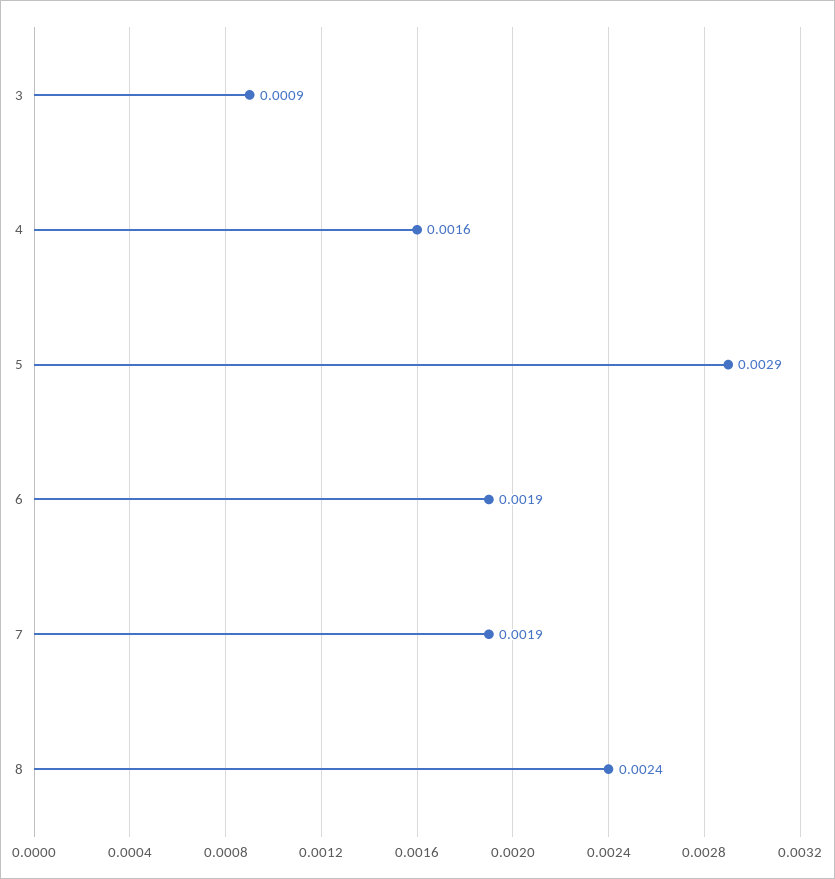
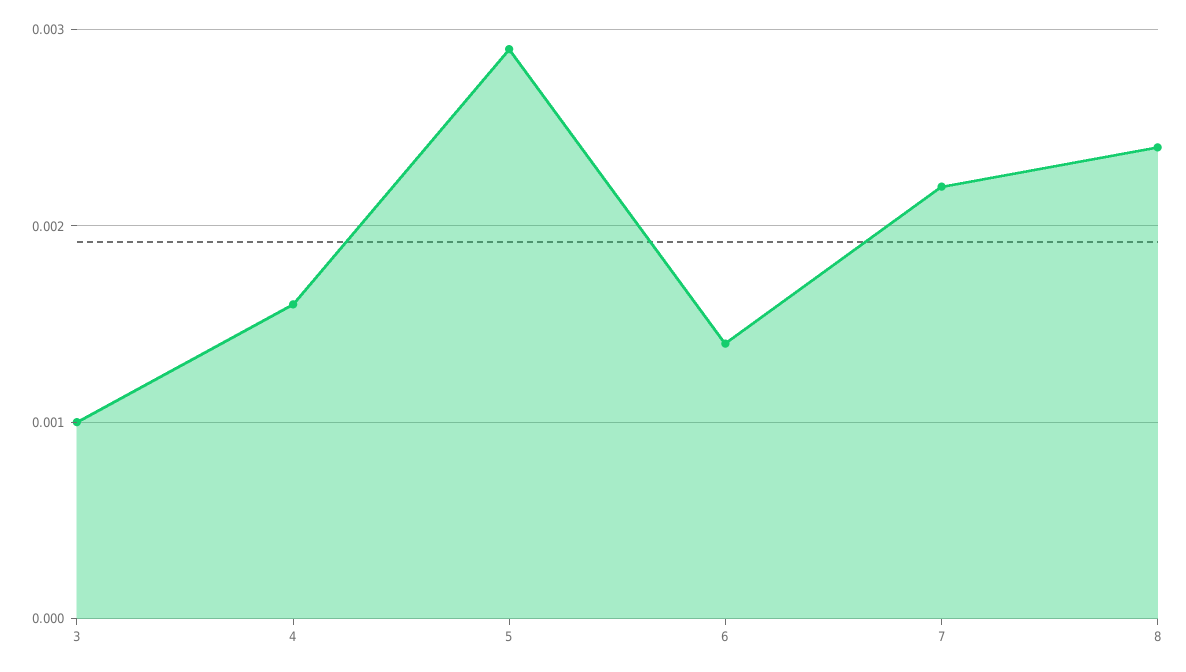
3: 0.0009 -> 0.001
6: 0.0019 -> 0.0014
7: 0.0019 -> 0.0022

